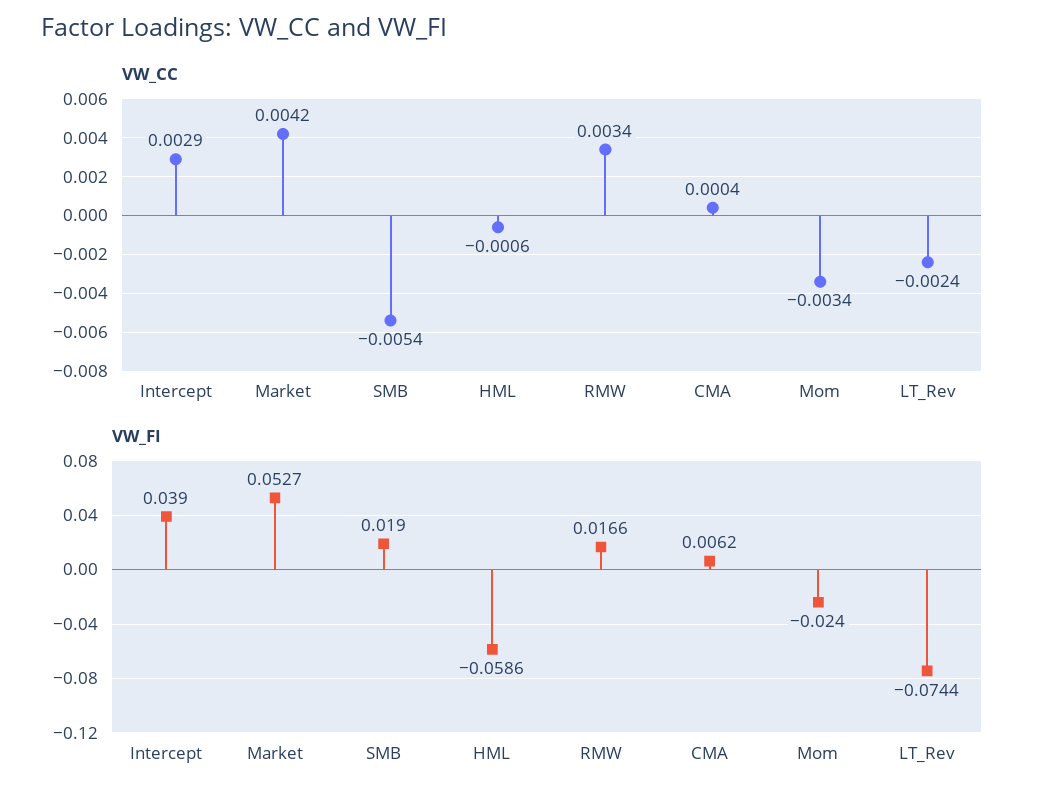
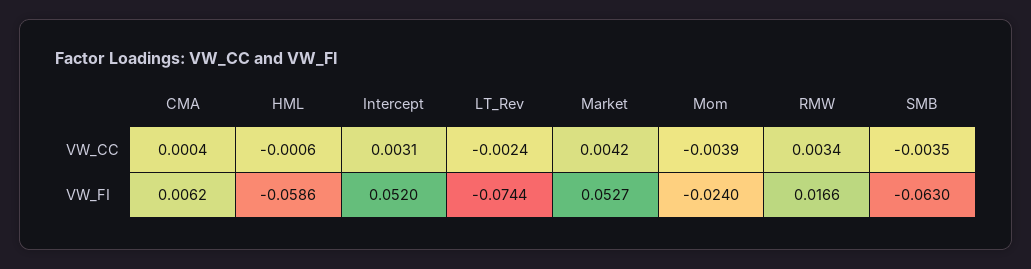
VW_CC, Intercept: 0.0029 -> 0.0031
VW_CC, SMB: -0.0054 -> -0.0035
VW_CC, Mom: -0.0034 -> -0.0039
VW_FI, Intercept: 0.039 -> 0.052
VW_FI, SMB: 0.019 -> -0.063

